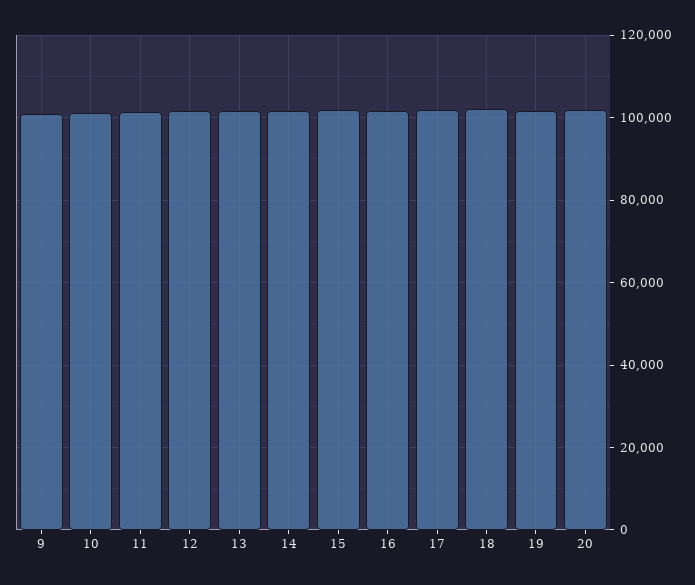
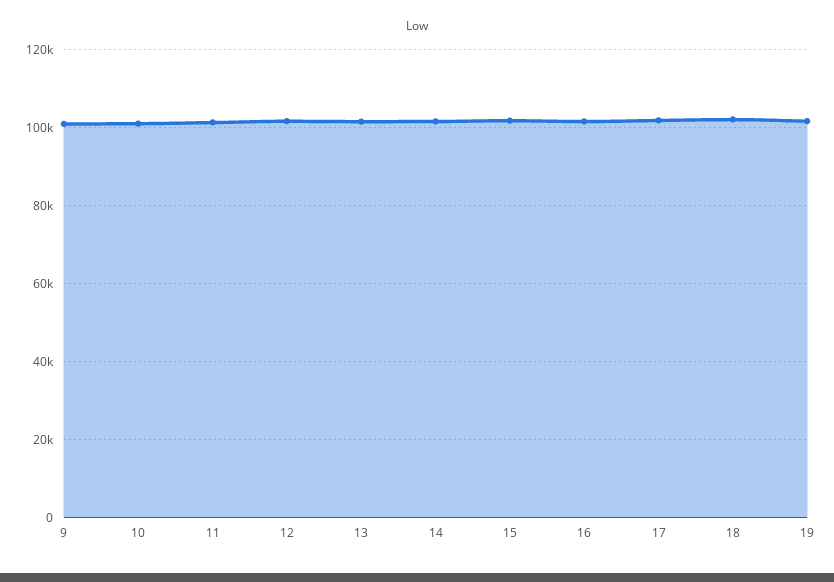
20: 102000 -> none

